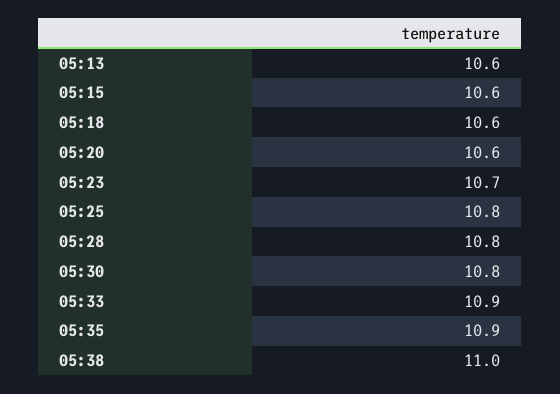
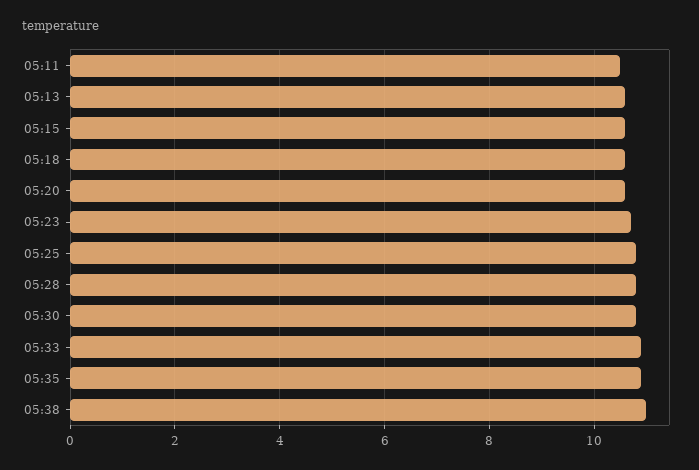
05:11: none -> 10.5

